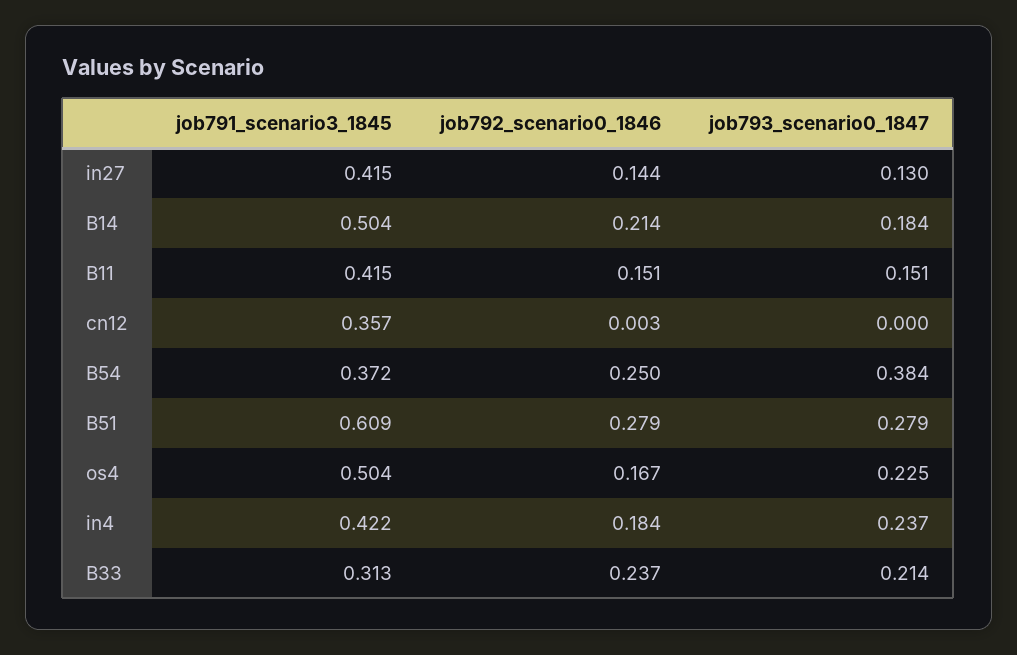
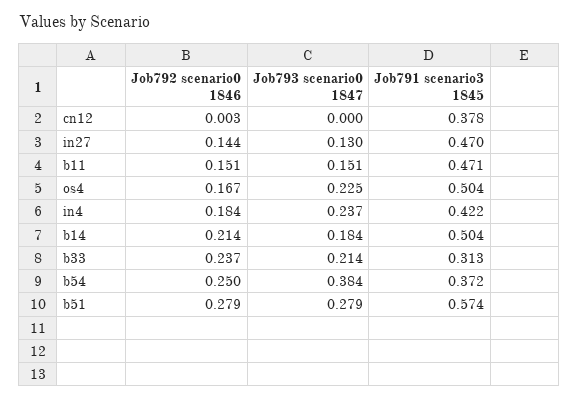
job791_scenario3_1845, in27: 0.415 -> 0.47
job791_scenario3_1845, B11: 0.415 -> 0.471
job791_scenario3_1845, cn12: 0.357 -> 0.378
job791_scenario3_1845, B51: 0.609 -> 0.574

